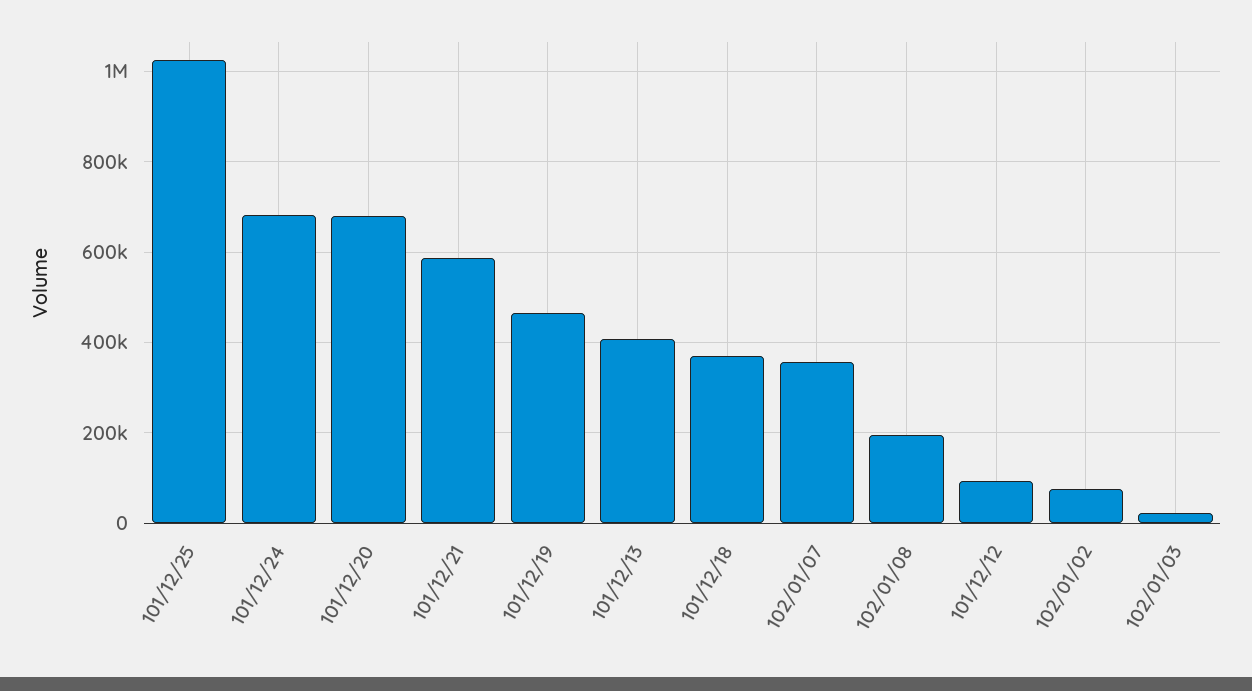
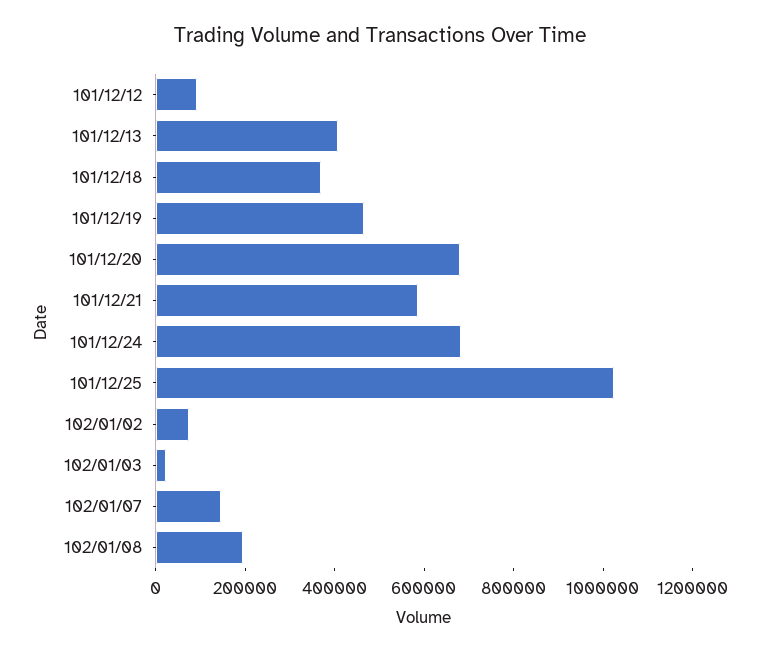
102/01/07: 360000 -> 150000

